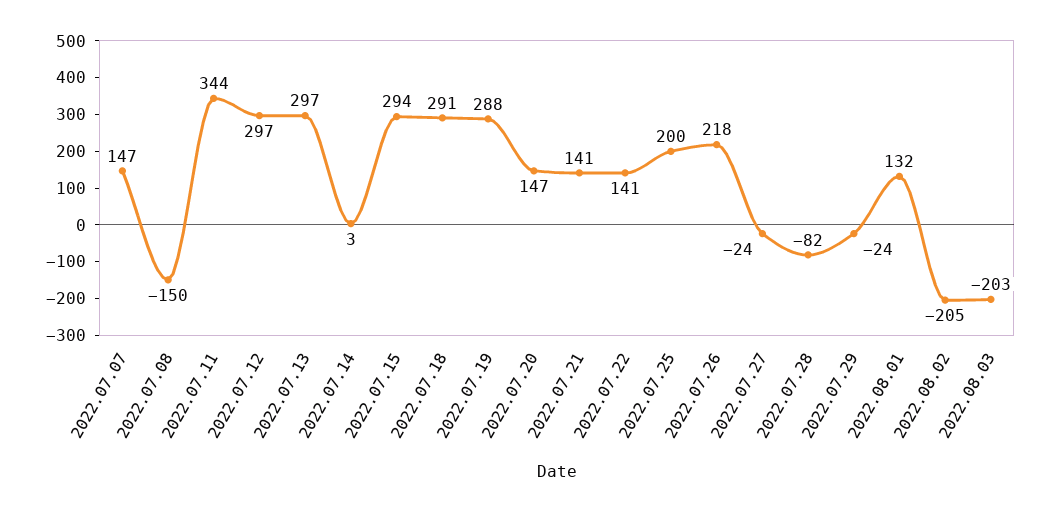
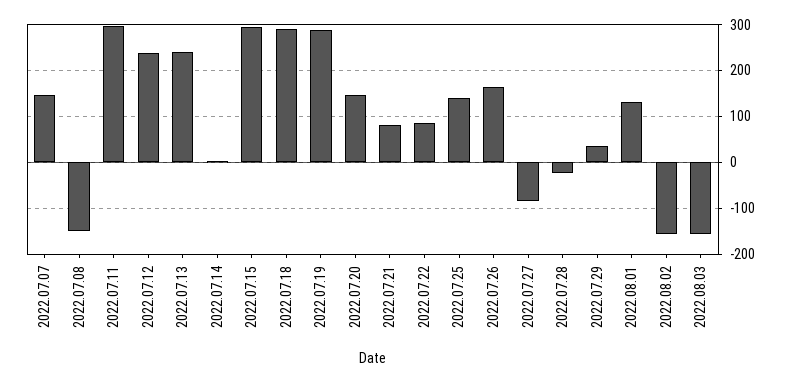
2022.07.11: 344 -> 300
2022.07.12: 297 -> 240
2022.07.13: 297 -> 240
2022.07.21: 141 -> 80
2022.07.22: 141 -> 80
2022.07.25: 200 -> 140
2022.07.26: 218 -> 160
2022.07.27: -24 -> -80
2022.07.28: -82 -> -20
2022.07.29: -24 -> 40
2022.08.02: -205 -> -160
2022.08.03: -203 -> -160

